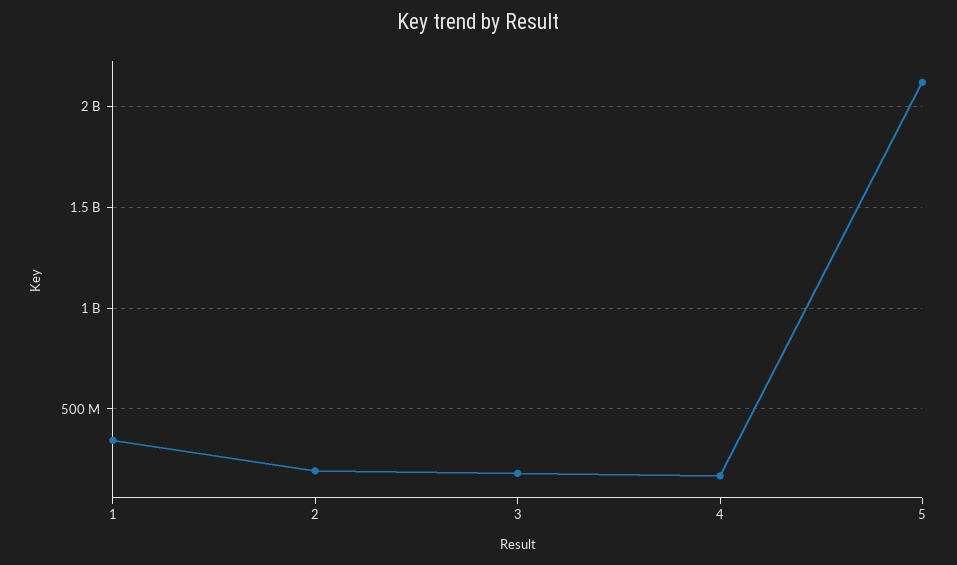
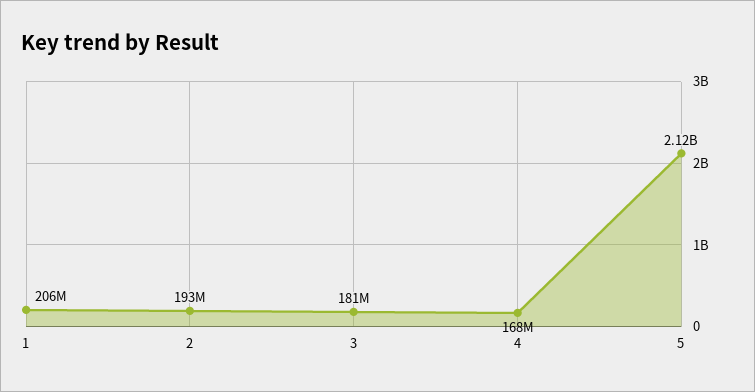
1: 350000000 -> 206000000

